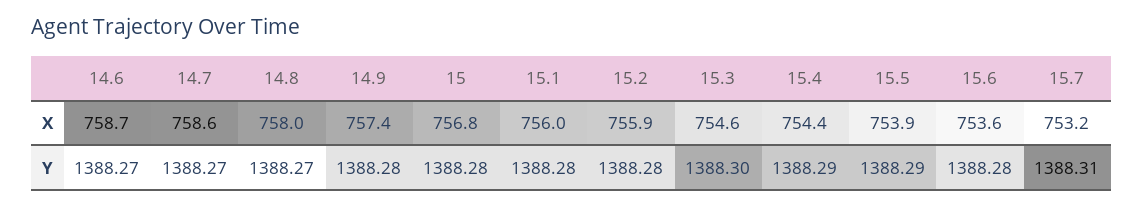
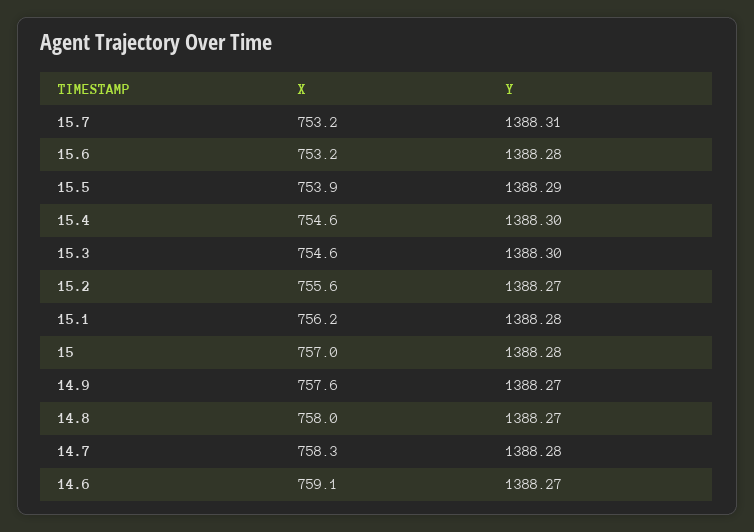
14.6, X: 758.7 -> 759.1
14.7, X: 758.6 -> 758.3
14.9, X: 757.4 -> 757.6
15, X: 756.8 -> 757
15.1, X: 756 -> 756.2
15.2, X: 755.9 -> 755.6
15.4, X: 754.4 -> 754.6
15.6, X: 753.6 -> 753.2
14.7, Y: 1388.27 -> 1388.28
14.9, Y: 1388.28 -> 1388.27
15.2, Y: 1388.28 -> 1388.27
15.4, Y: 1388.29 -> 1388.3

